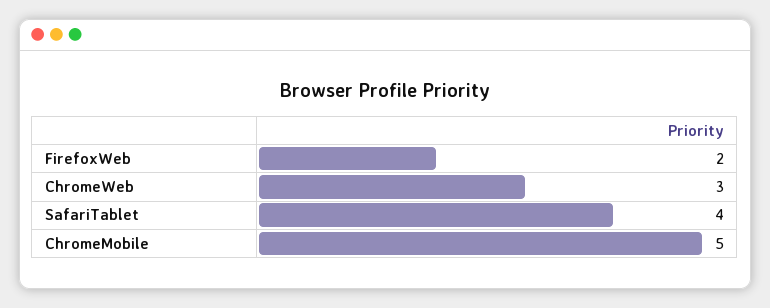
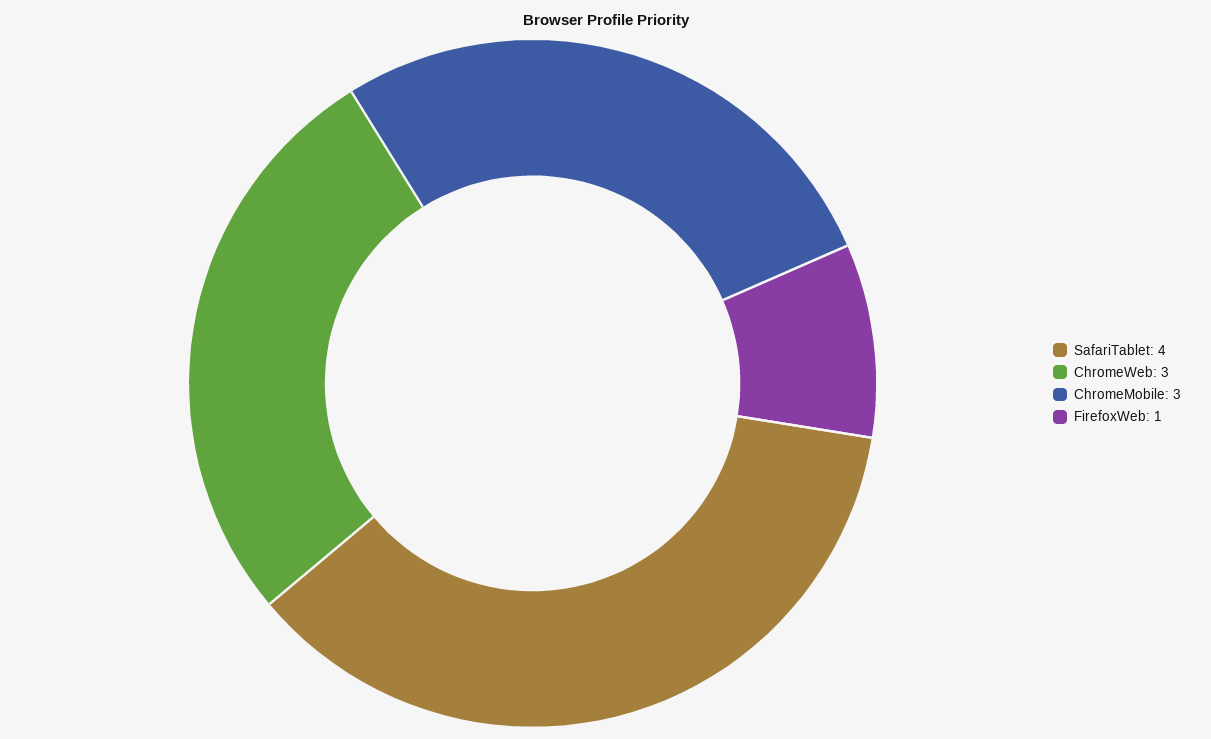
FirefoxWeb: 2 -> 1
ChromeMobile: 5 -> 3

